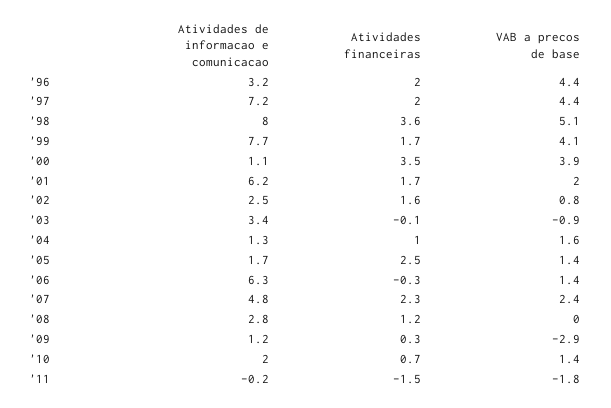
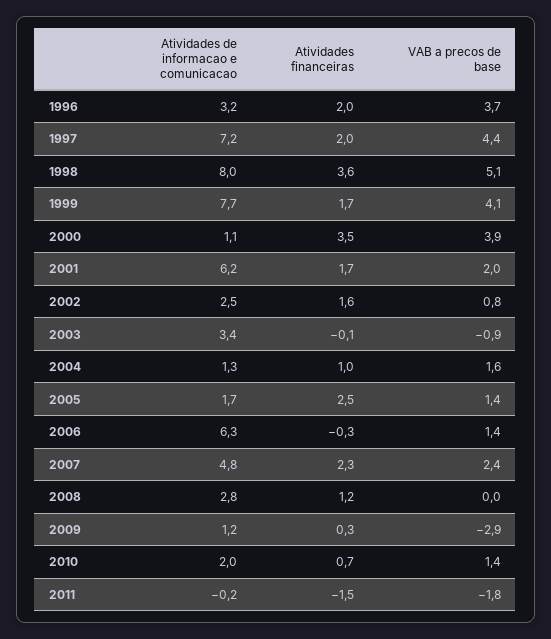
VAB a precos de base, '96: 4.4 -> 3.7

